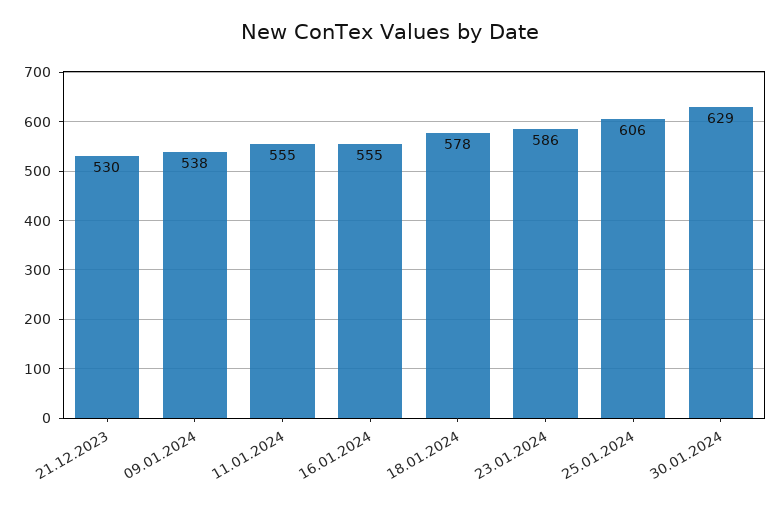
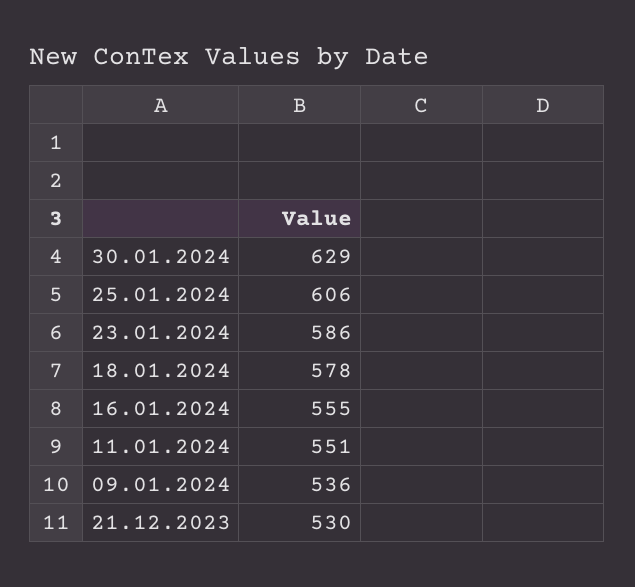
09.01.2024: 538 -> 536
11.01.2024: 555 -> 551

